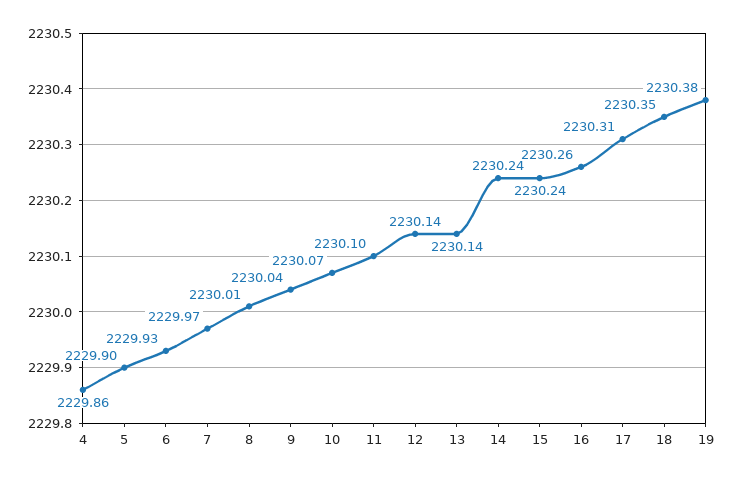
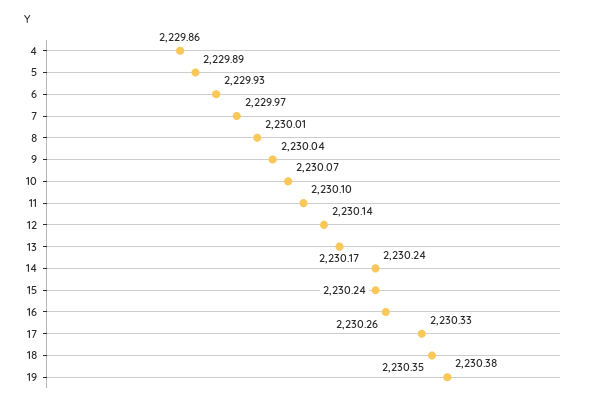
5: 2229.9 -> 2229.89
13: 2230.14 -> 2230.17
17: 2230.31 -> 2230.33

